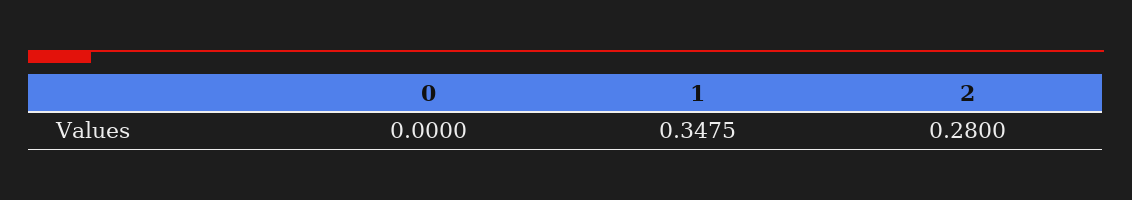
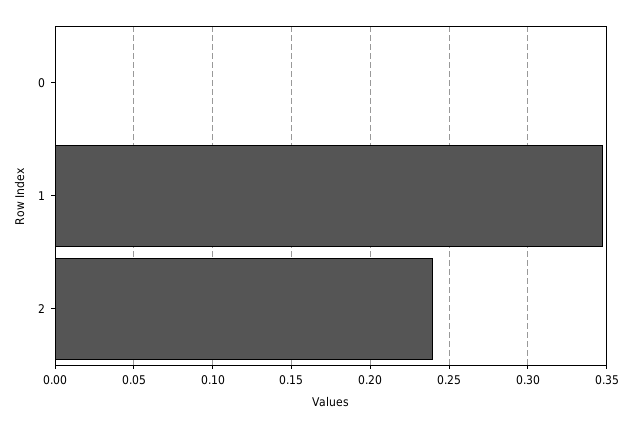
2: 0.28 -> 0.24

